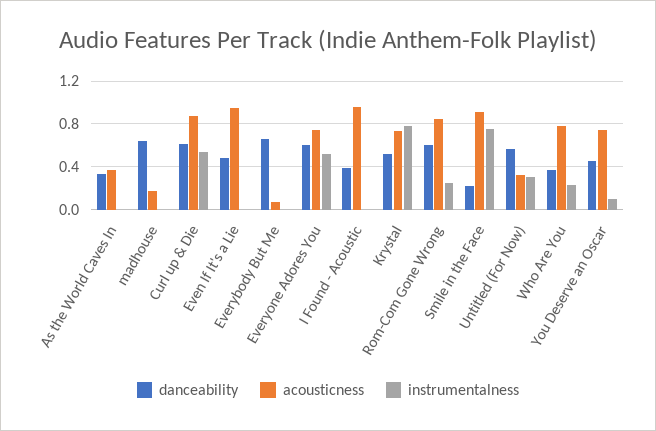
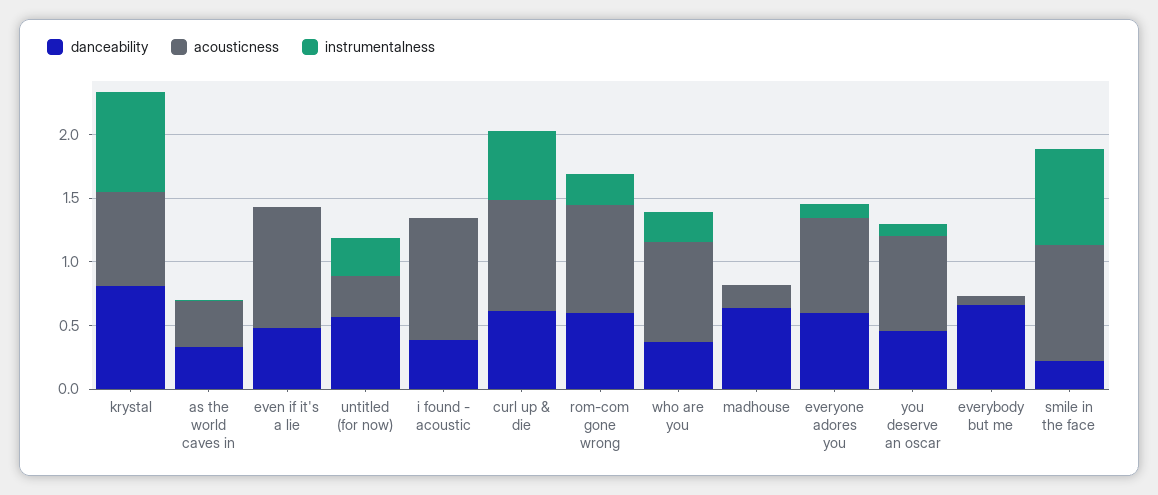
instrumentalness, Everyone Adores You: 0.5 -> 0.1
danceability, Krystal: 0.5 -> 0.8

